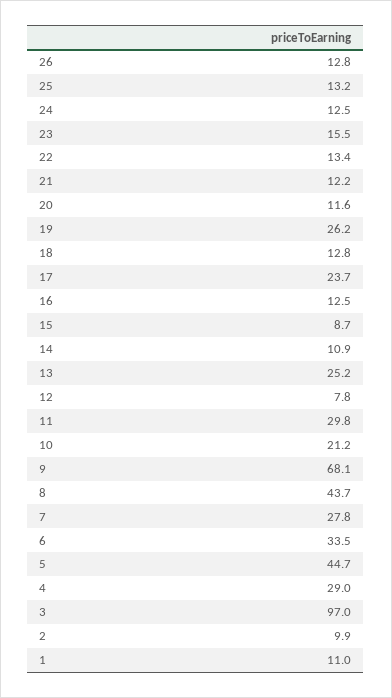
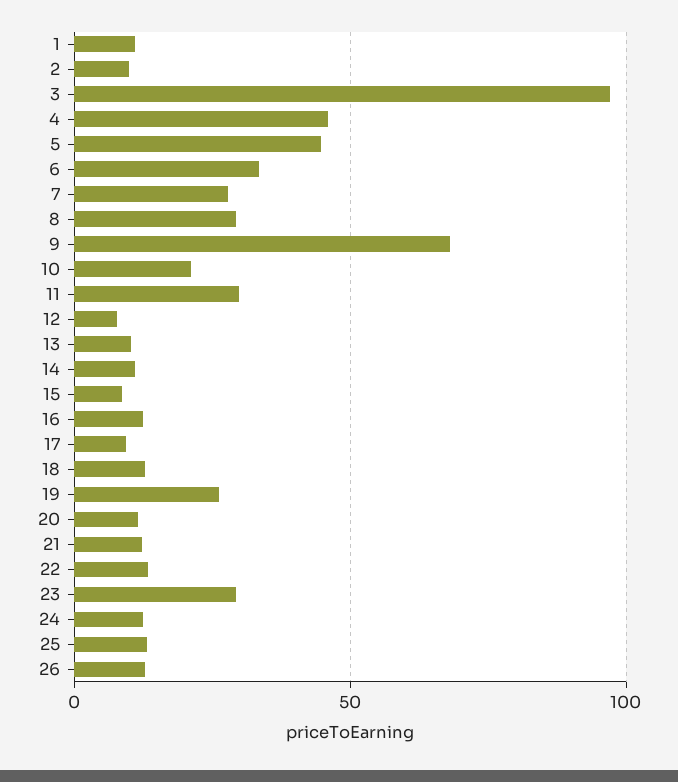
23: 15.5 -> 30
17: 23.7 -> 10
13: 25.2 -> 10
8: 43.7 -> 30
4: 29 -> 45

